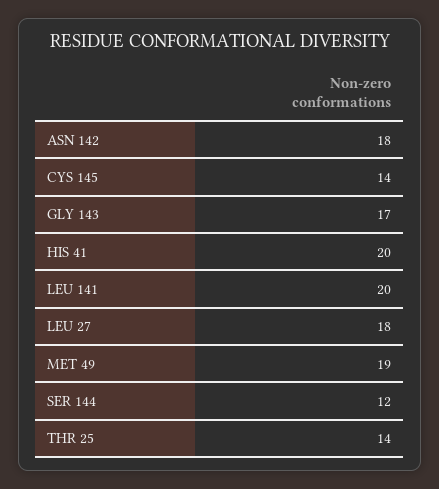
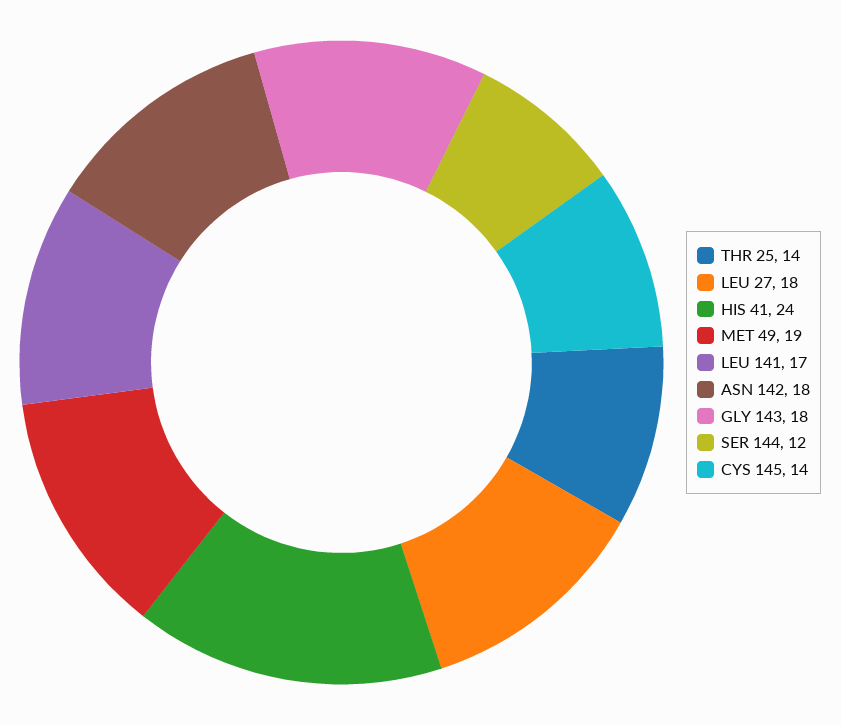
GLY 143: 17 -> 18
HIS 41: 20 -> 24
LEU 141: 20 -> 17

